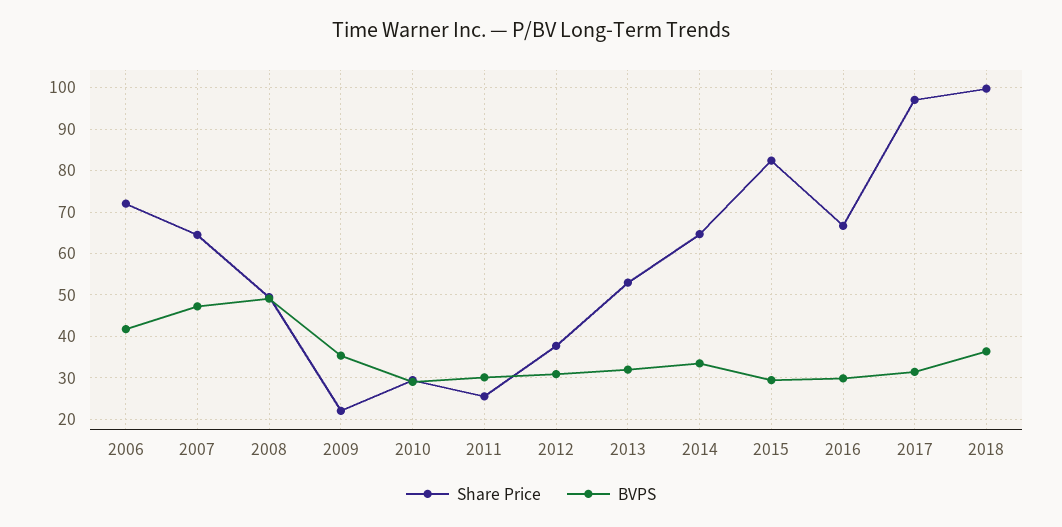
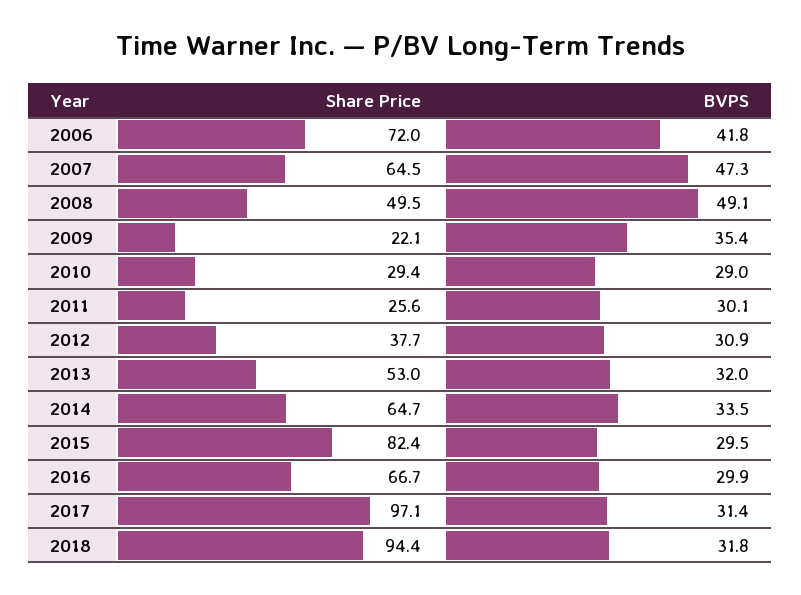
Share Price, 2018: 100 -> 94.4
BVPS, 2018: 36 -> 31.8

